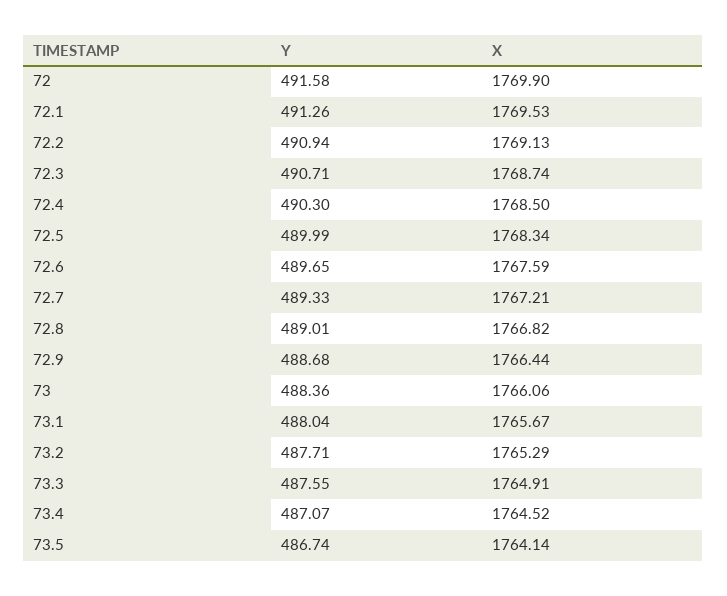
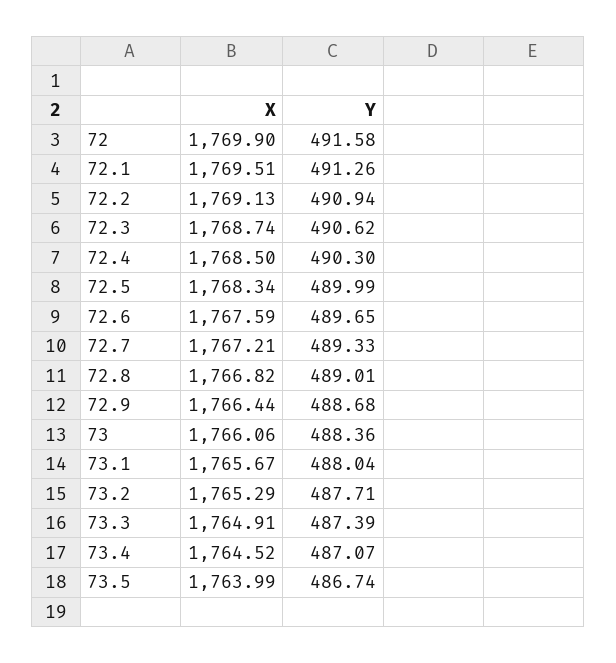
X, 72.1: 1769.53 -> 1769.51
Y, 72.3: 490.71 -> 490.62
Y, 73.3: 487.55 -> 487.39
X, 73.5: 1764.14 -> 1763.99

